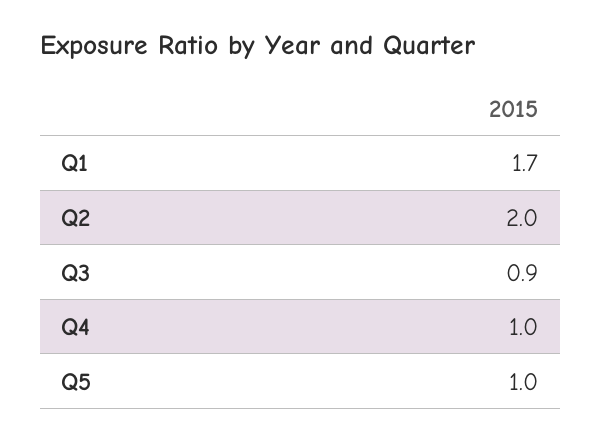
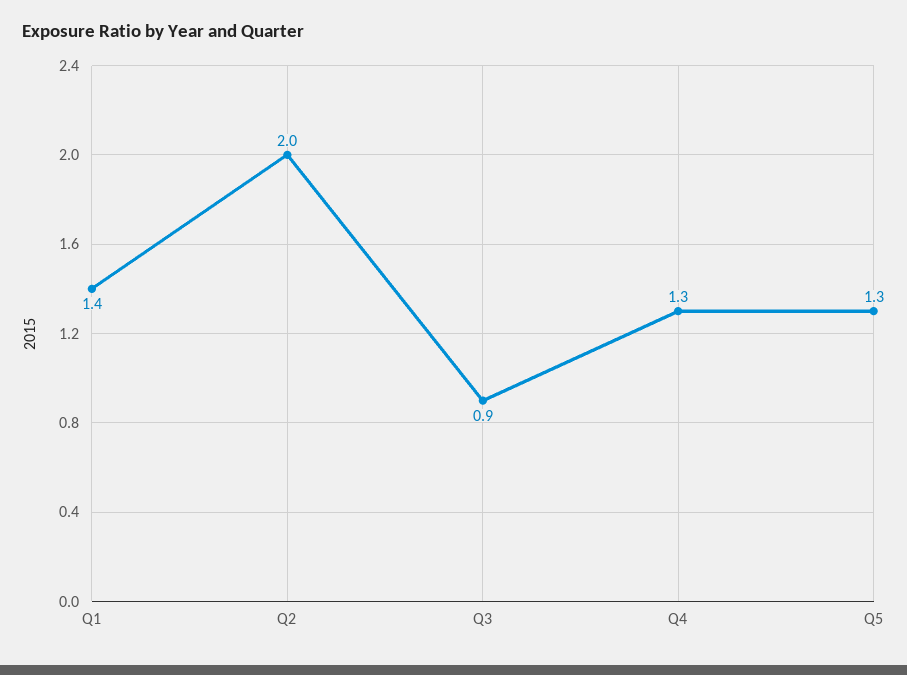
Q1: 1.7 -> 1.4
Q4: 1 -> 1.3
Q5: 1 -> 1.3

